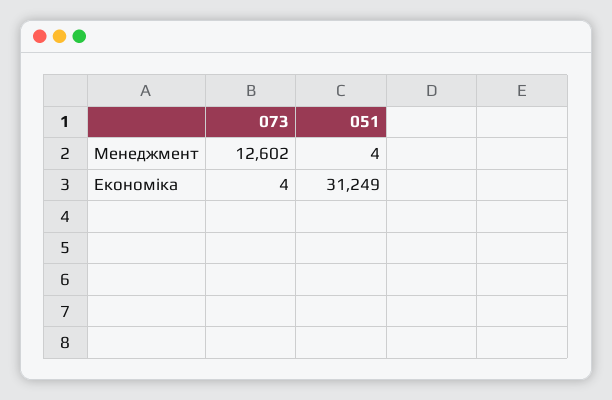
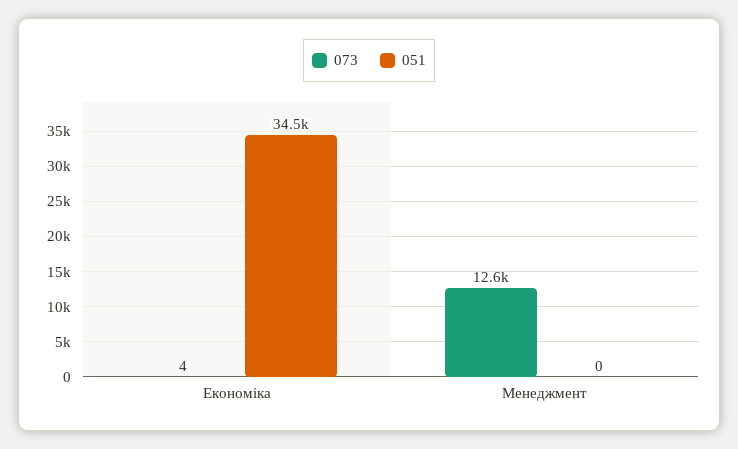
051, Менеджмент: 4 -> 0
051, Економіка: 31249 -> 34500

